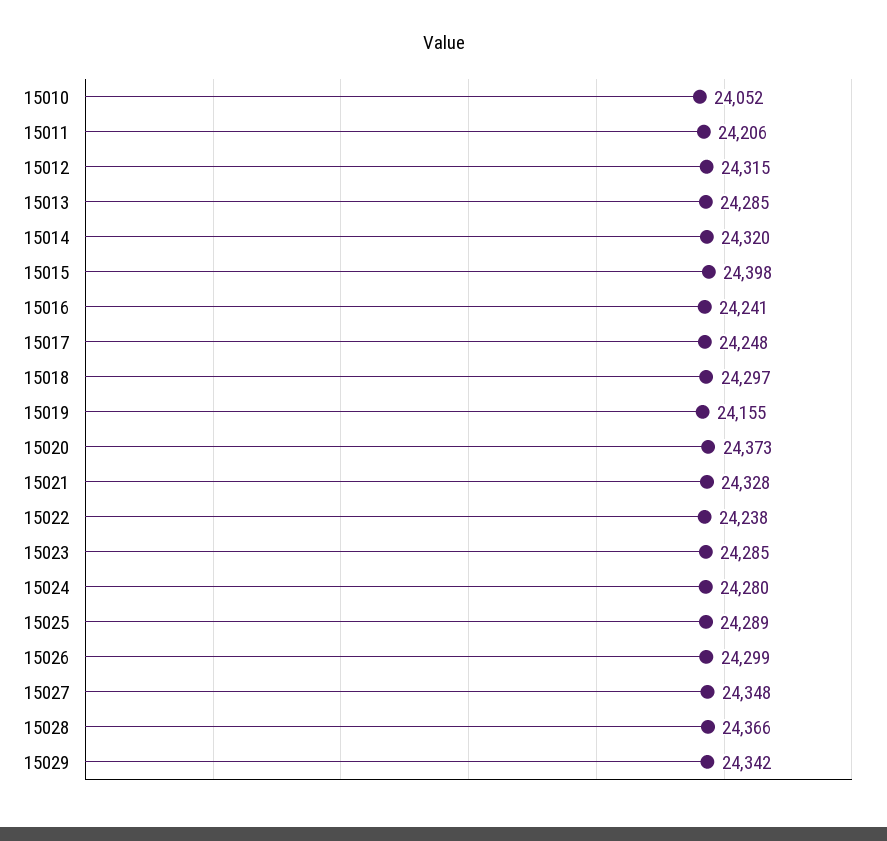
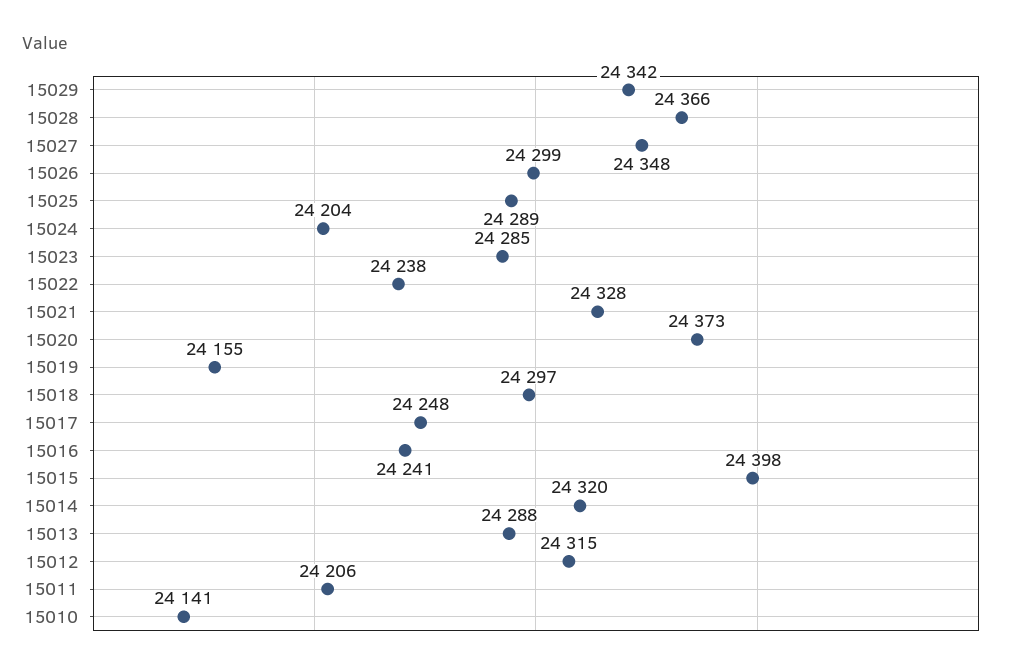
15010: 24052 -> 24141
15013: 24285 -> 24288
15024: 24280 -> 24204

